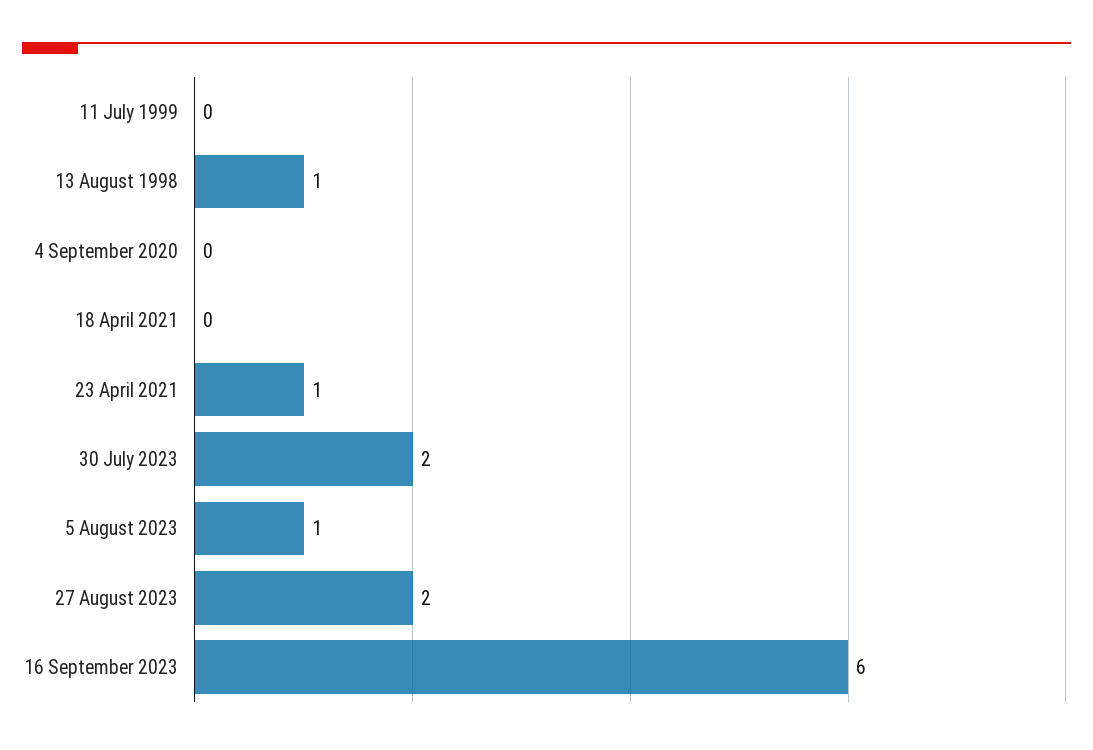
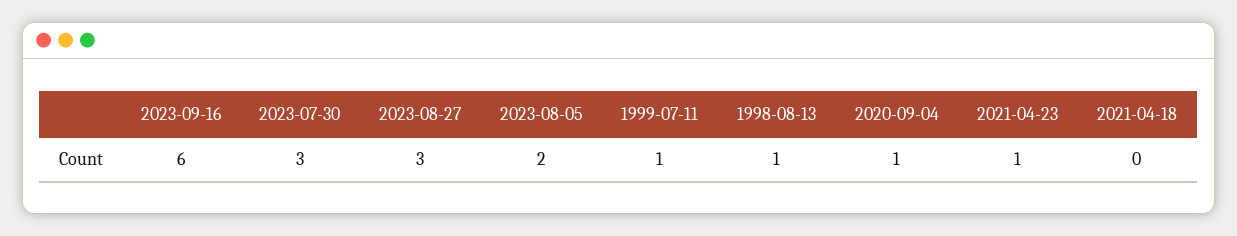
11 July 1999: 0 -> 1
4 September 2020: 0 -> 1
30 July 2023: 2 -> 3
5 August 2023: 1 -> 2
27 August 2023: 2 -> 3

